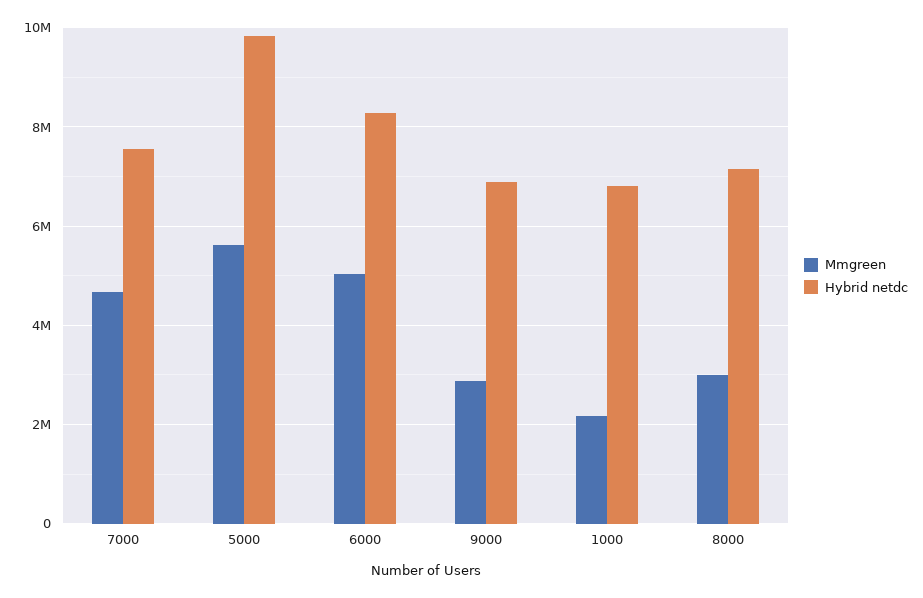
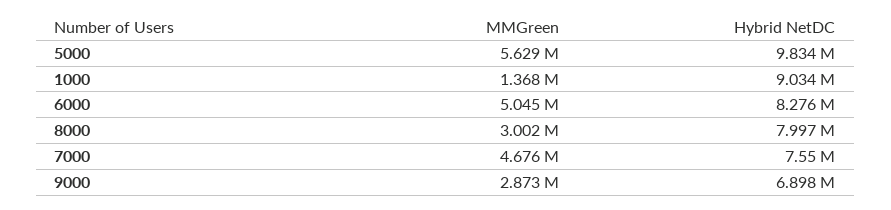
Mmgreen, 1000: 2200000 -> 1368000
Hybrid netdc, 1000: 6800000 -> 9034000
Hybrid netdc, 8000: 7200000 -> 7997000

